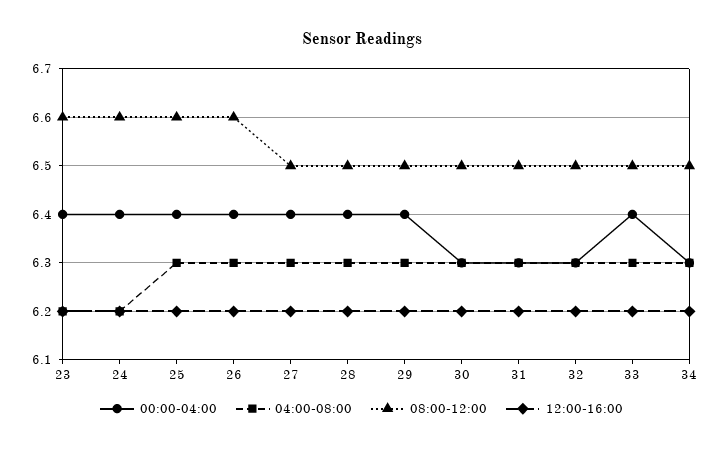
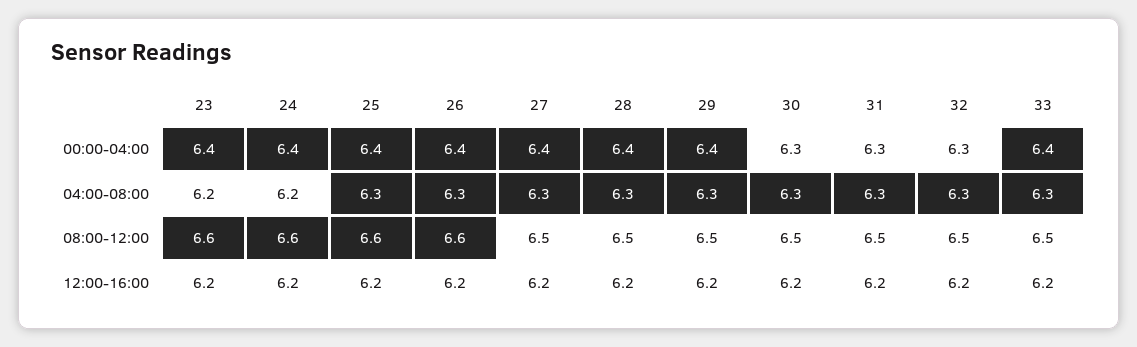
00:00-04:00, 34: 6.3 -> none
04:00-08:00, 34: 6.3 -> none
08:00-12:00, 34: 6.5 -> none
12:00-16:00, 34: 6.2 -> none

